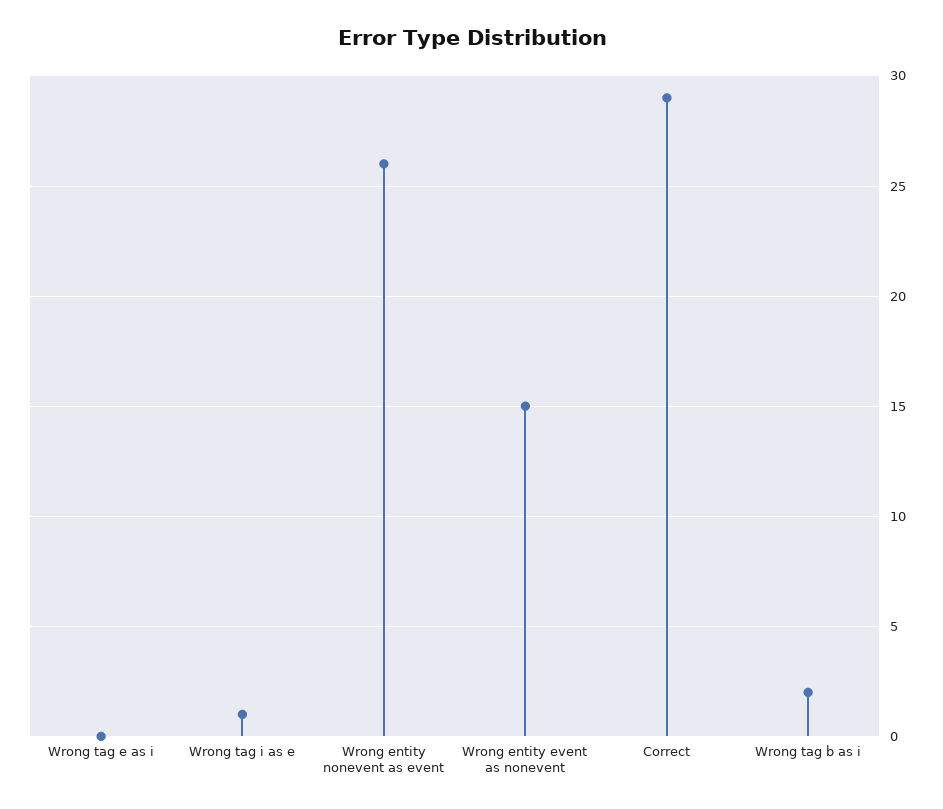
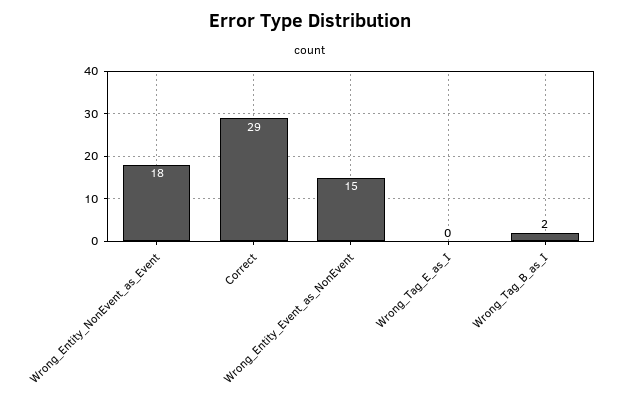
Wrong tag i as e: 1 -> none
Wrong entity nonevent as event: 26 -> 18

